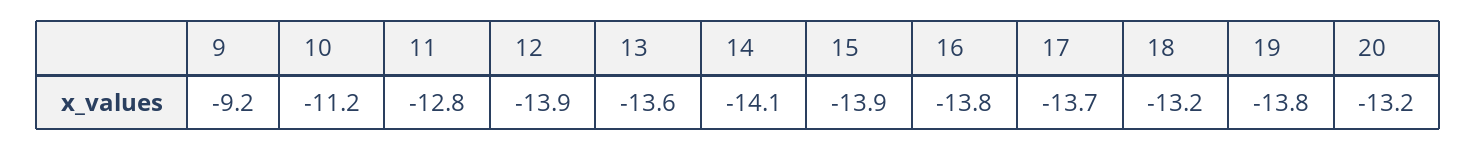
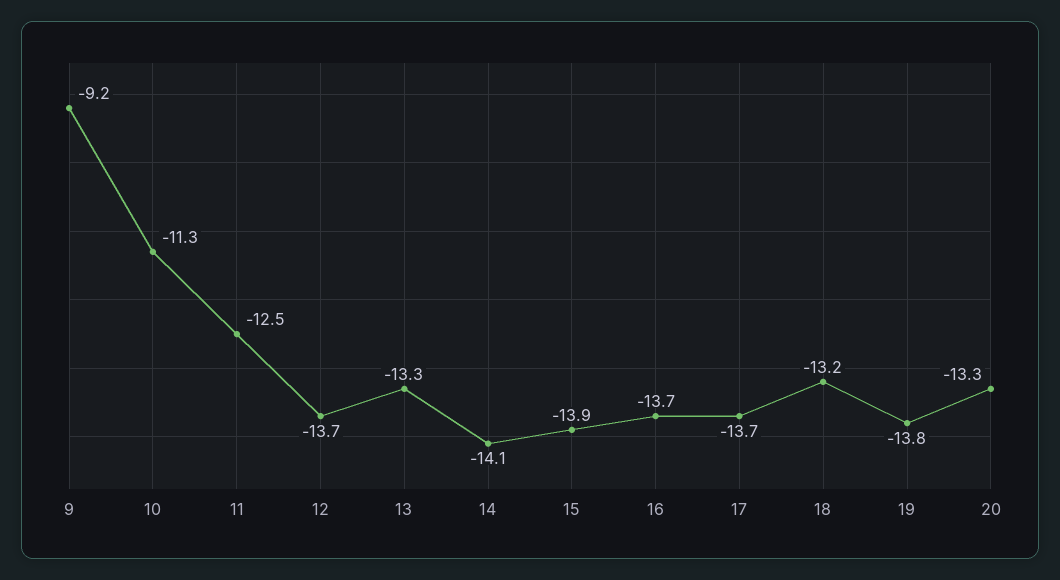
10: -11.2 -> -11.3
11: -12.8 -> -12.5
12: -13.9 -> -13.7
13: -13.6 -> -13.3
16: -13.8 -> -13.7
20: -13.2 -> -13.3

